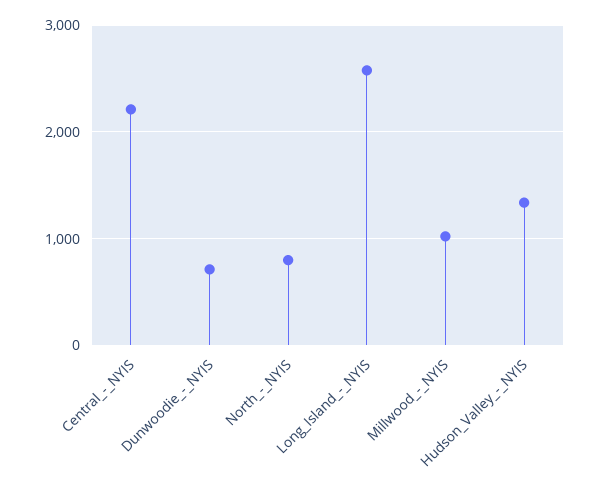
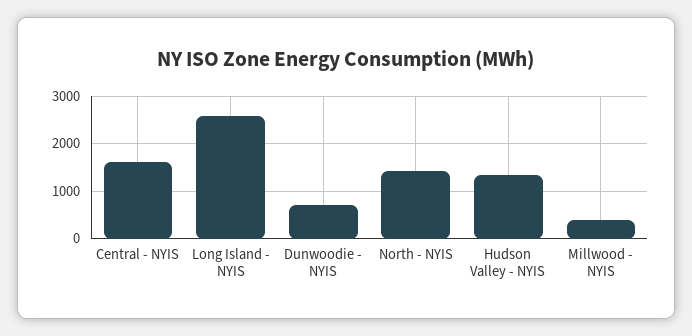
Central_-_NYIS: 2200 -> 1600
North_-_NYIS: 800 -> 1400
Millwood_-_NYIS: 1000 -> 400

